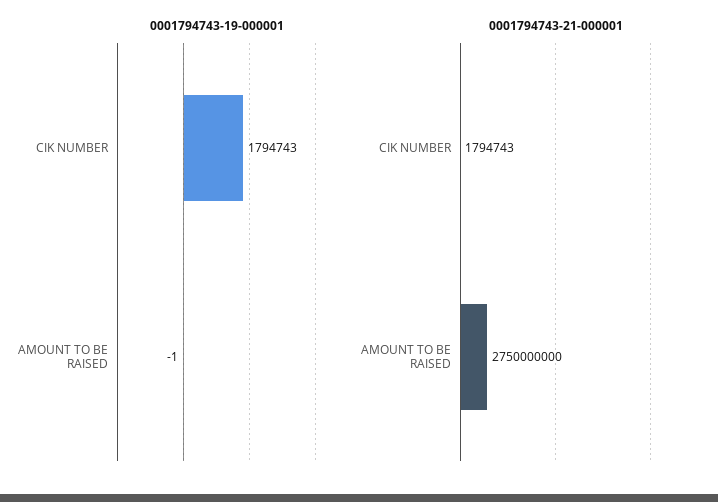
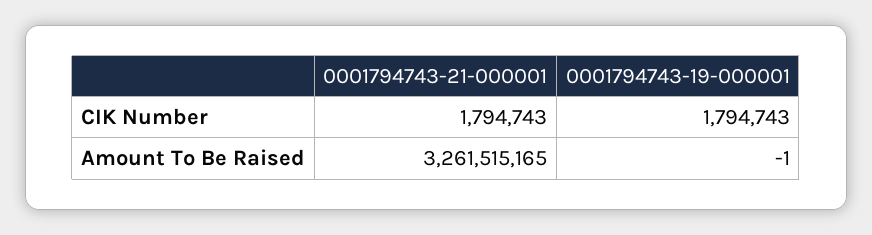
0001794743-21-000001, AMOUNT TO BE RAISED: 2750000000 -> 3261515165

